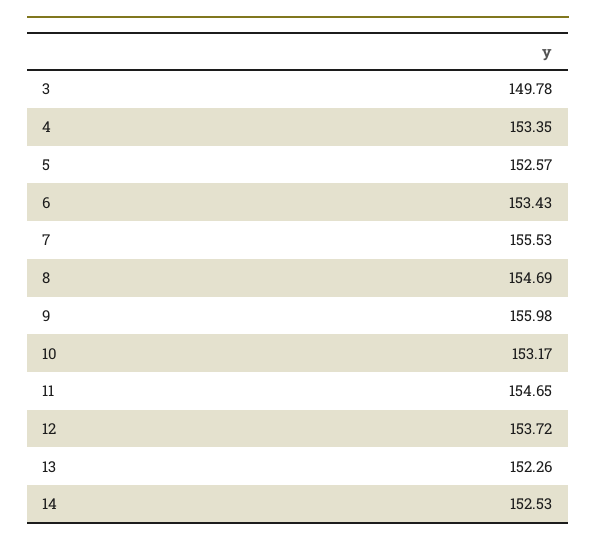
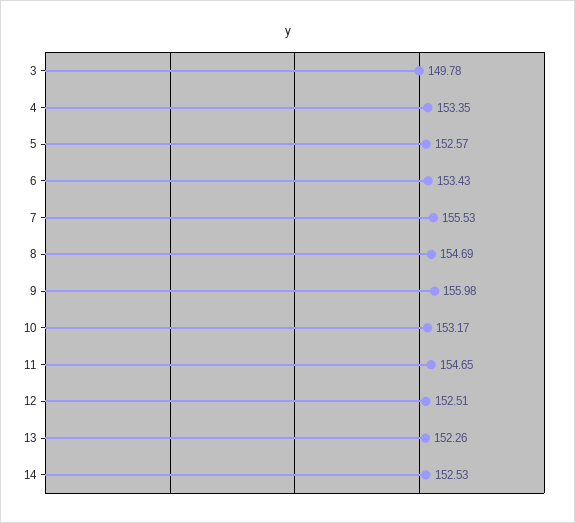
12: 153.72 -> 152.51

